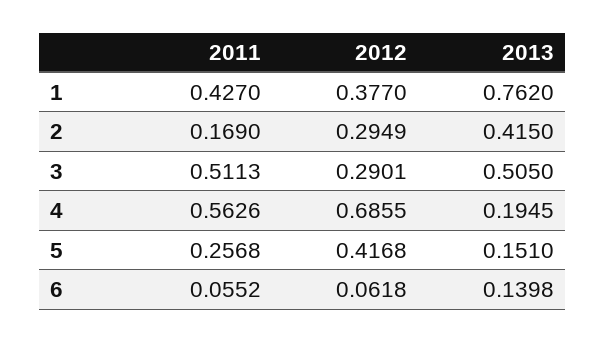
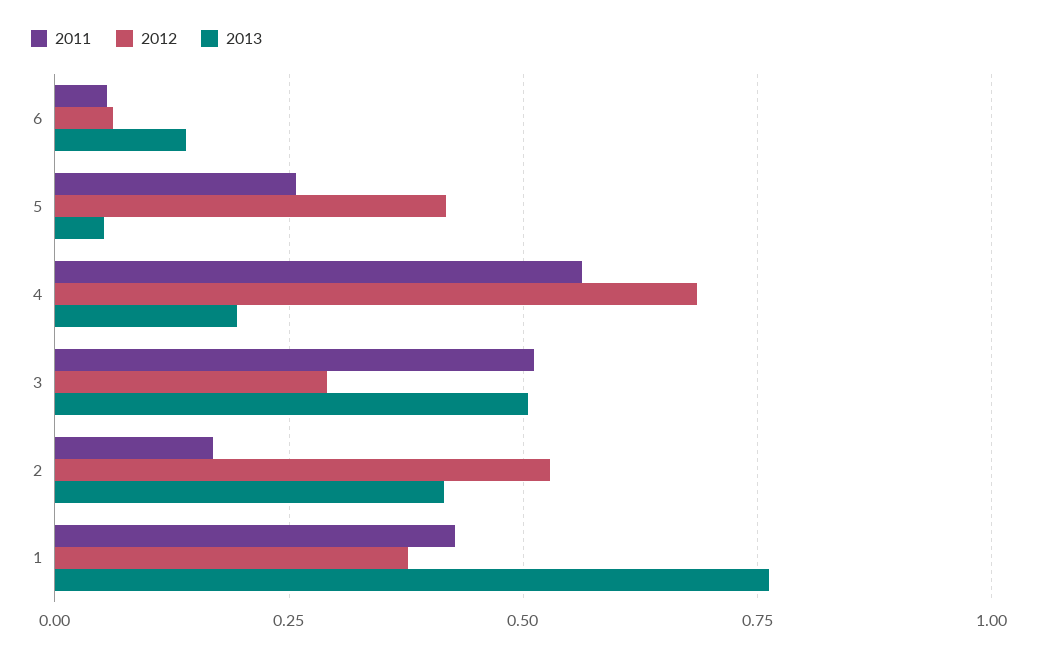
2012, 2: 0.2949 -> 0.525
2013, 5: 0.151 -> 0.05

